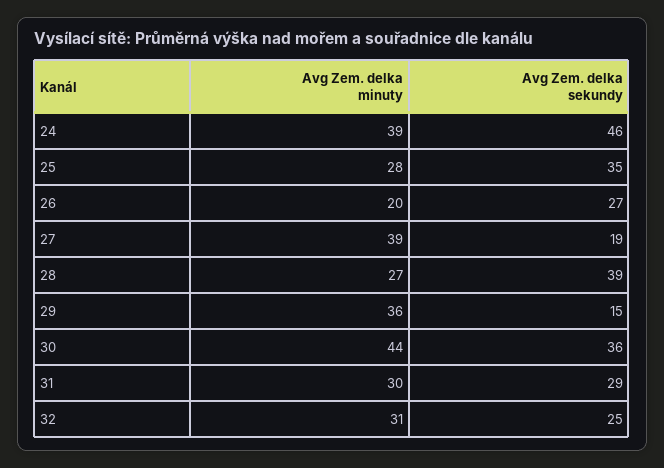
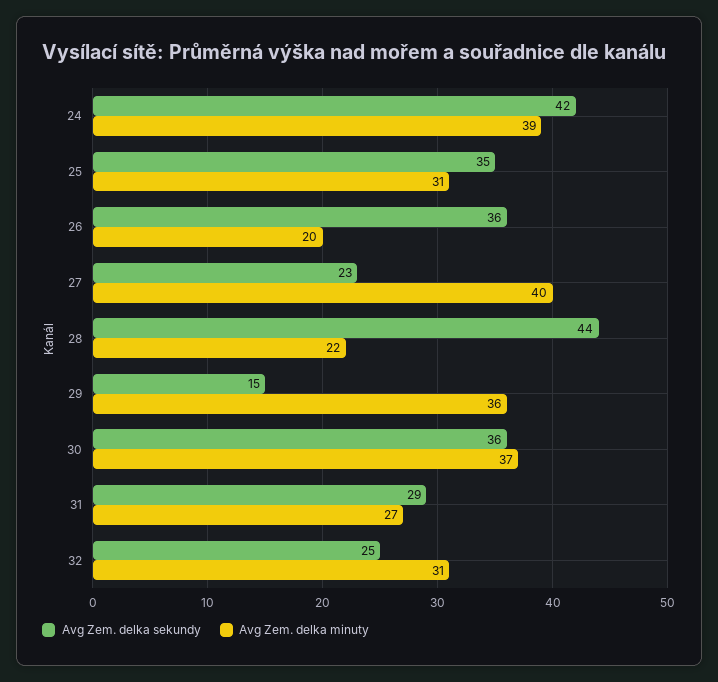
Avg Zem. delka sekundy, 24: 46 -> 42
Avg Zem. delka minuty, 25: 28 -> 31
Avg Zem. delka sekundy, 26: 27 -> 36
Avg Zem. delka minuty, 27: 39 -> 40
Avg Zem. delka sekundy, 27: 19 -> 23
Avg Zem. delka minuty, 28: 27 -> 22
Avg Zem. delka sekundy, 28: 39 -> 44
Avg Zem. delka minuty, 30: 44 -> 37
Avg Zem. delka minuty, 31: 30 -> 27

